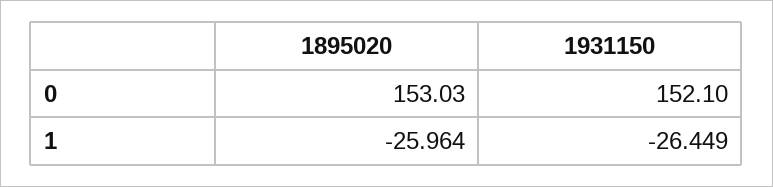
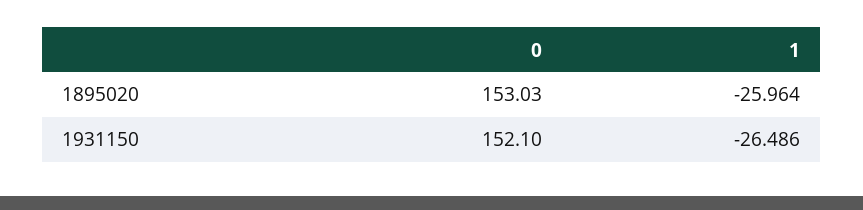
1931150, 1: -26.449 -> -26.486

